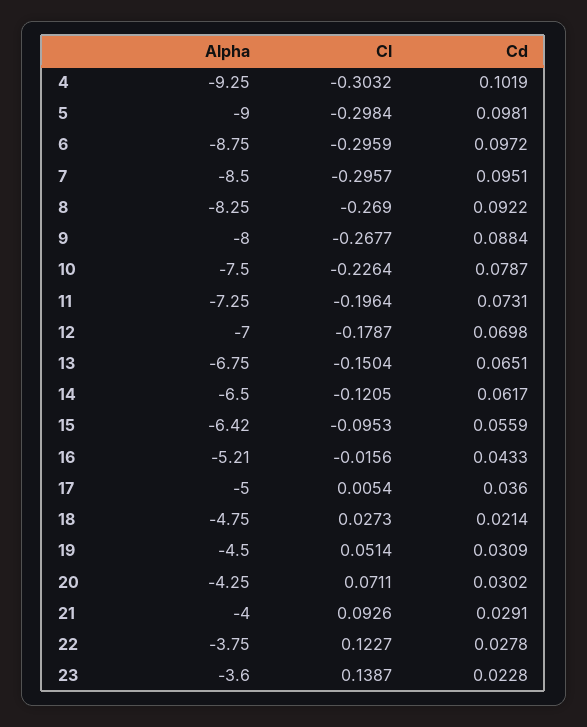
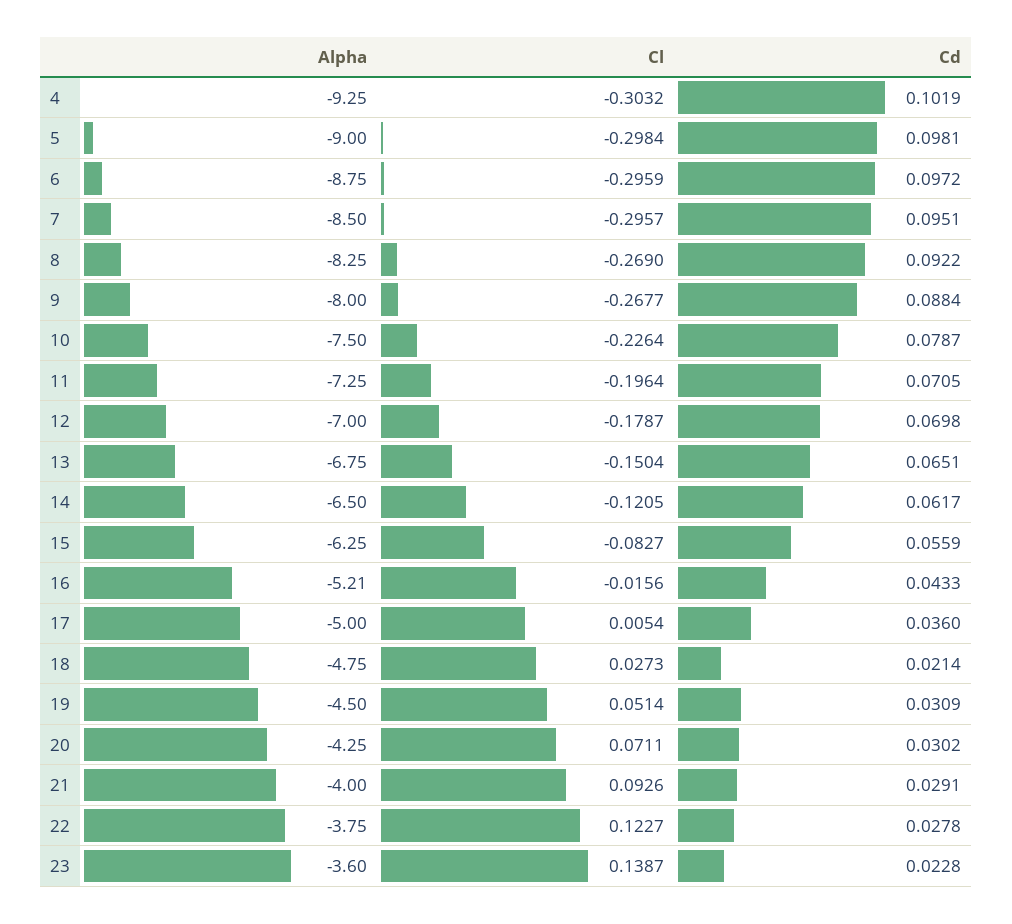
Cd, 11: 0.0731 -> 0.0705
Alpha, 15: -6.42 -> -6.25
Cl, 15: -0.0953 -> -0.0827

